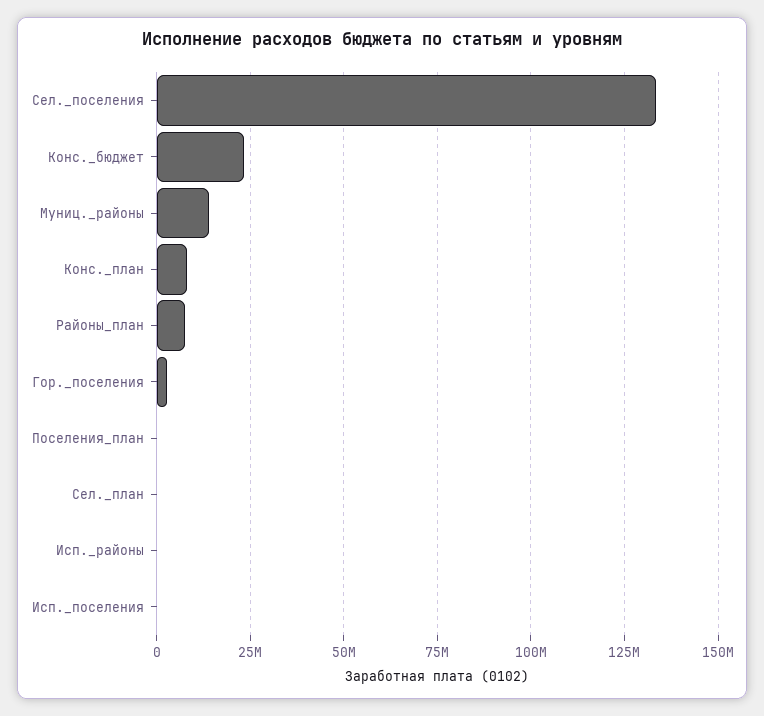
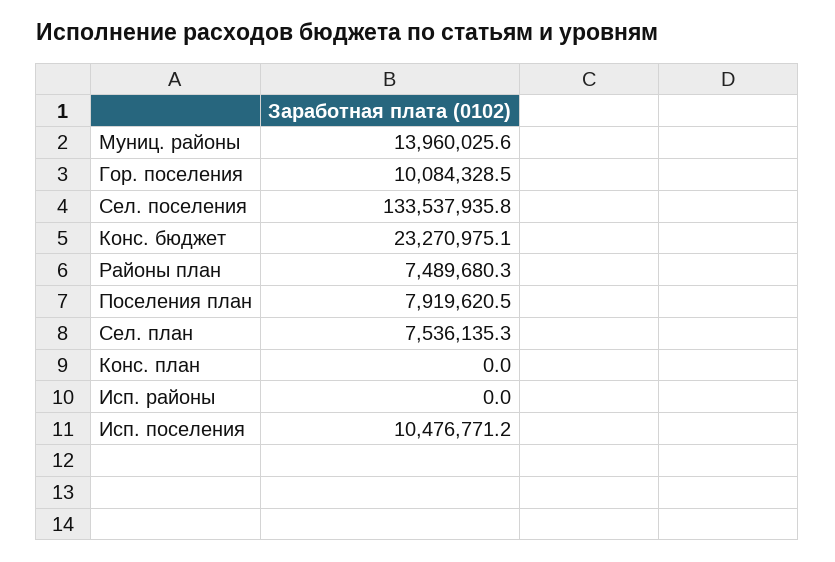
Конс._план: 7500000 -> 0
Гор._поселения: 2500000 -> 10084328.5
Поселения_план: 0 -> 7919620.5
Сел._план: 0 -> 7536135.3
Исп._поселения: 0 -> 10476771.2

